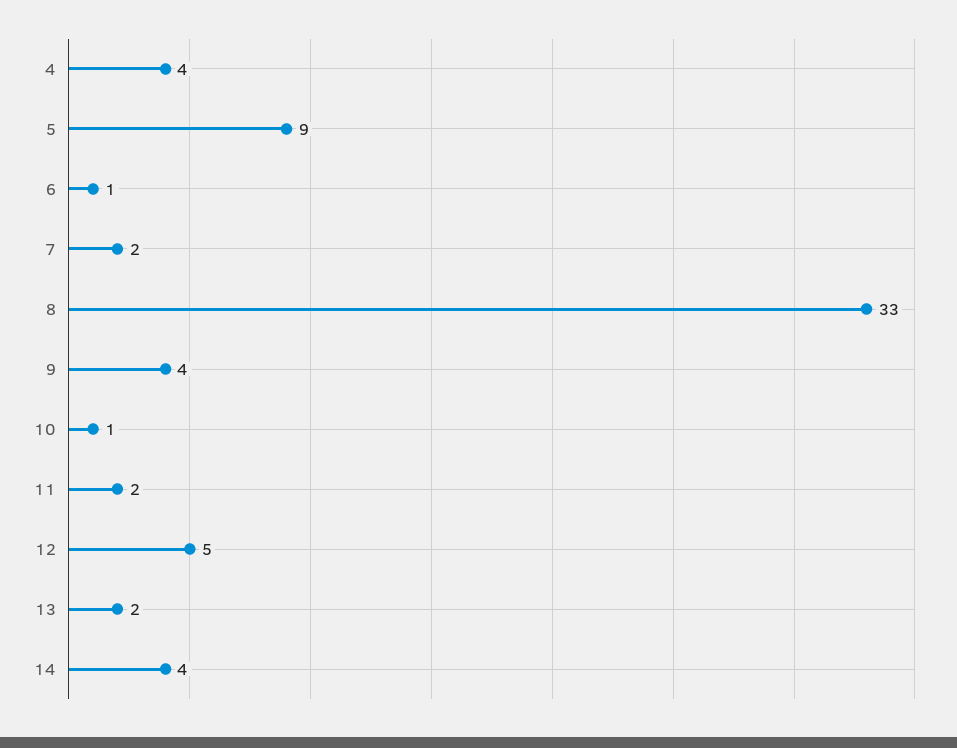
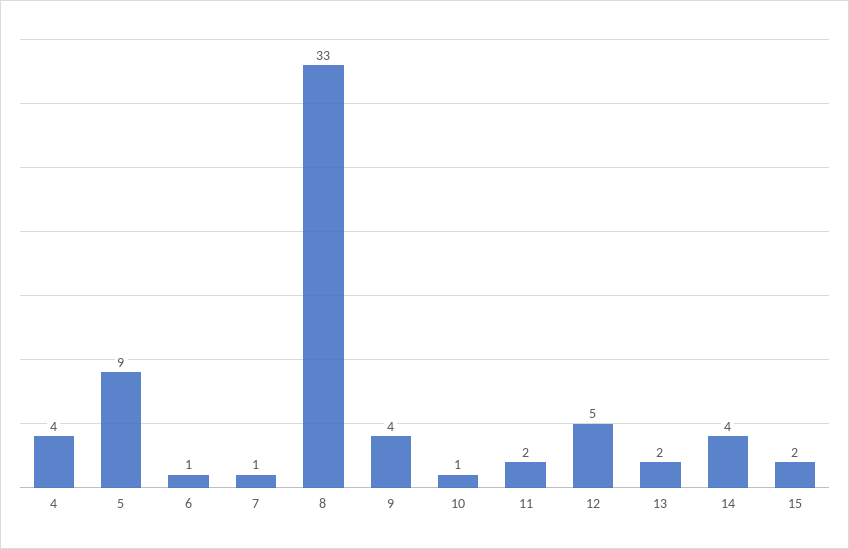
7: 2 -> 1
15: none -> 2

